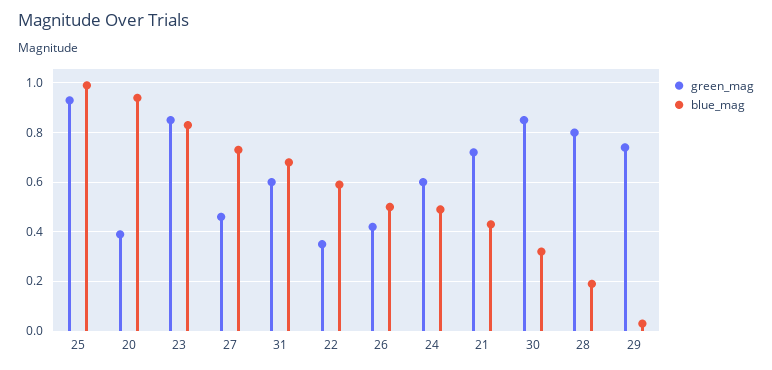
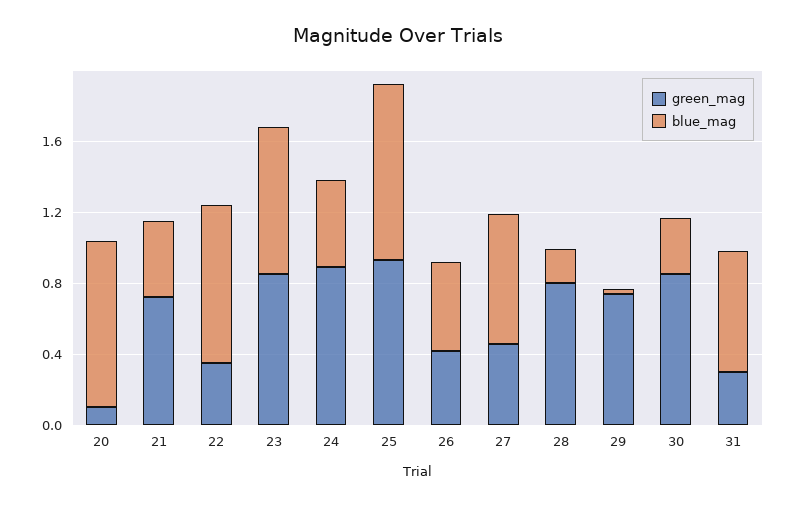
green_mag, 20: 0.4 -> 0.1
green_mag, 31: 0.6 -> 0.3
blue_mag, 22: 0.6 -> 0.9
green_mag, 24: 0.6 -> 0.9

